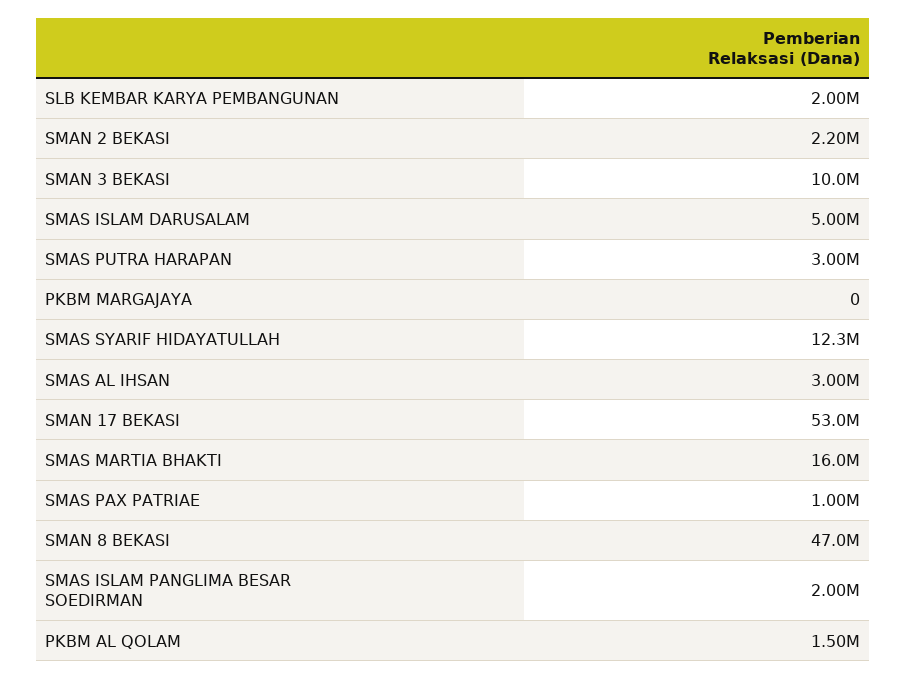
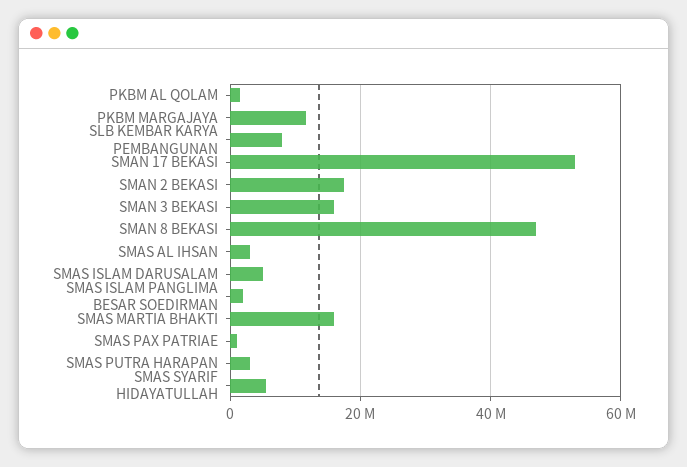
SLB KEMBAR KARYA PEMBANGUNAN: 2000000 -> 8000000
SMAN 2 BEKASI: 2200000 -> 18000000
SMAN 3 BEKASI: 10000000 -> 16000000
PKBM MARGAJAYA: 0 -> 12000000
SMAS SYARIF HIDAYATULLAH: 12300000 -> 6000000

